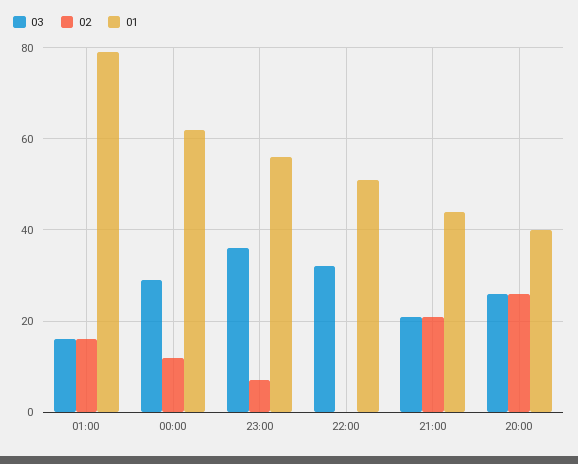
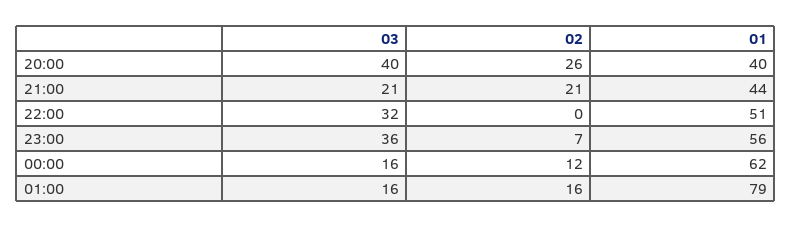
03, 00:00: 30 -> 16
03, 20:00: 25 -> 40

